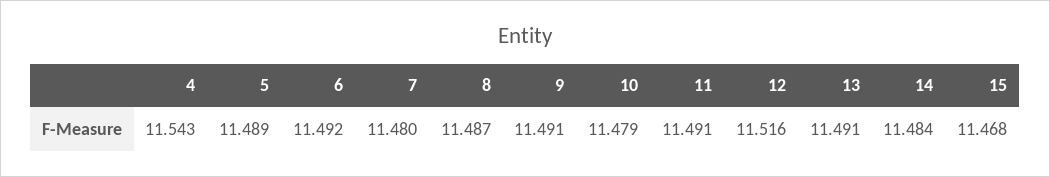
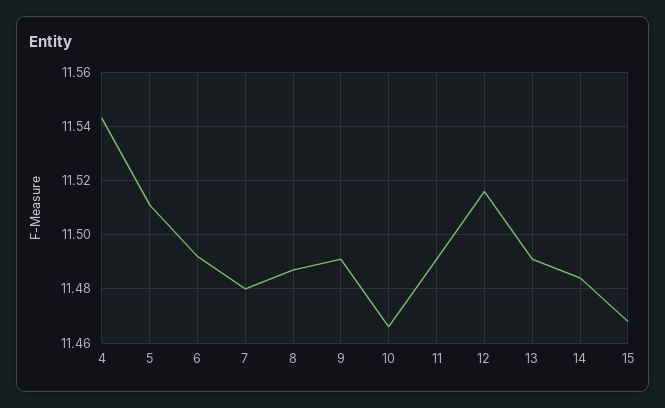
5: 11.489 -> 11.51
10: 11.479 -> 11.465

